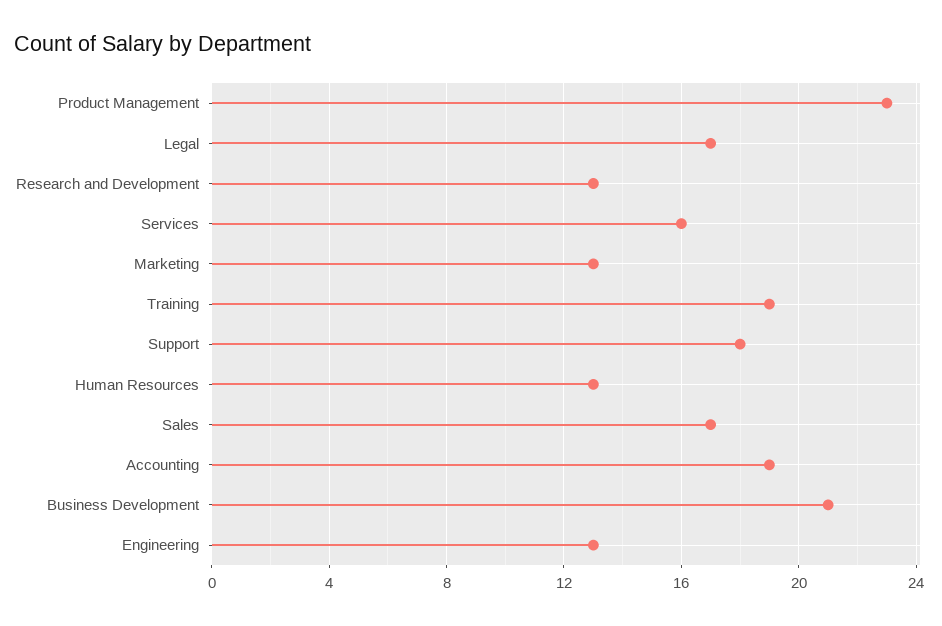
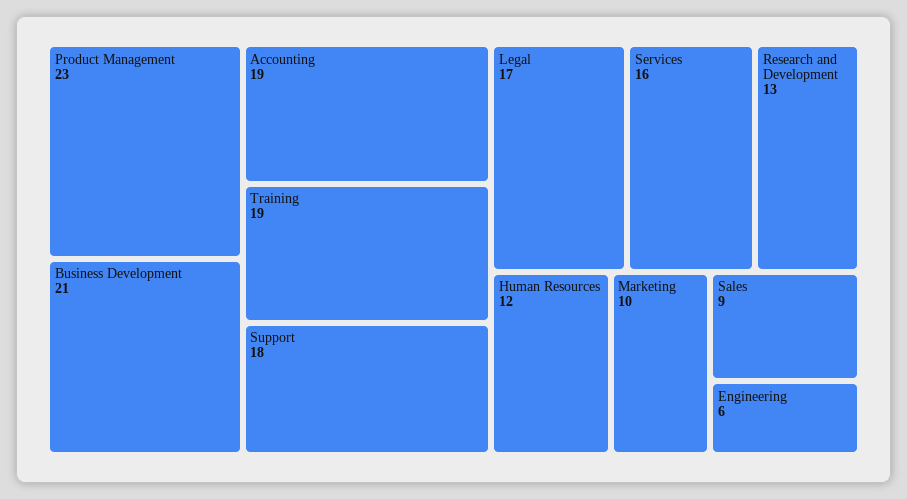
Marketing: 13 -> 10
Human Resources: 13 -> 12
Sales: 17 -> 9
Engineering: 13 -> 6

